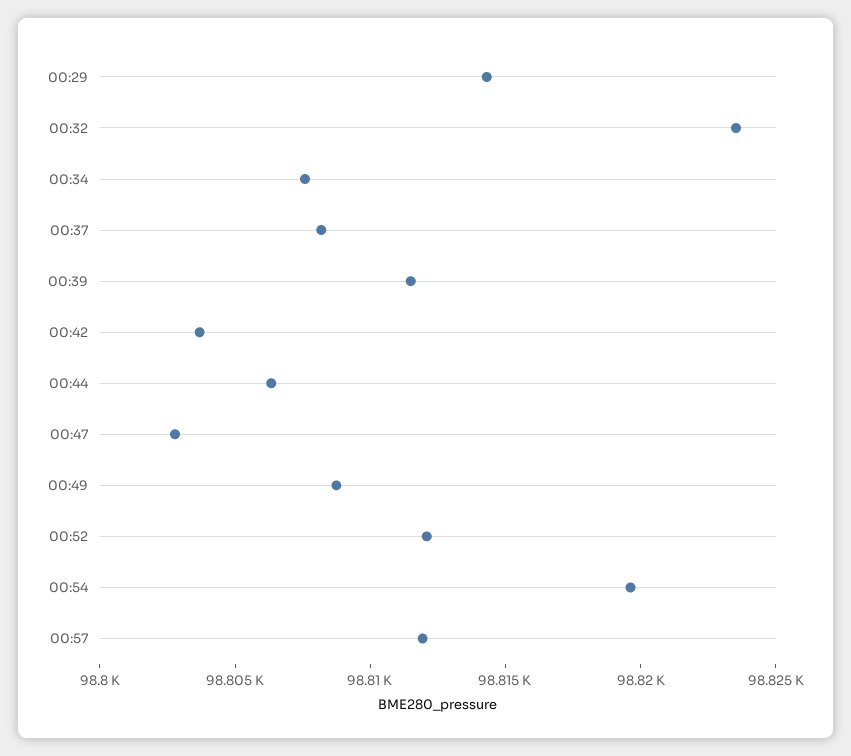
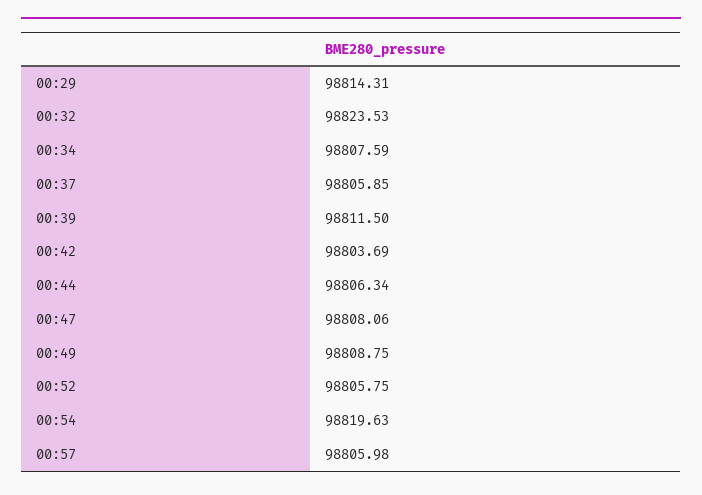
00:37: 98808 -> 98805.85
00:47: 98803 -> 98808.06
00:52: 98812 -> 98805.75
00:57: 98812 -> 98805.98

